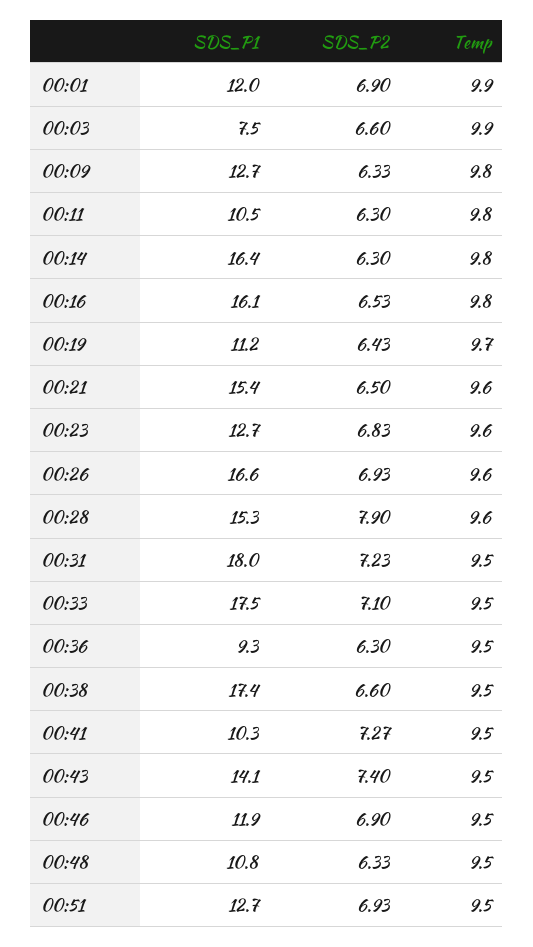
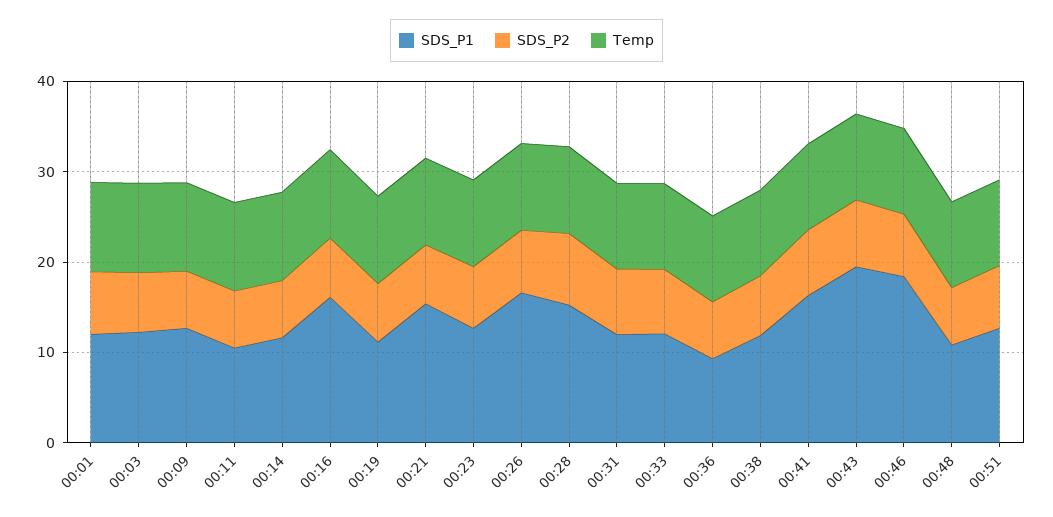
SDS_P1, 00:03: 7.5 -> 12
SDS_P1, 00:14: 16.4 -> 12
SDS_P1, 00:31: 18 -> 12
SDS_P1, 00:33: 17.5 -> 12
SDS_P1, 00:38: 17.4 -> 12
SDS_P1, 00:41: 10.3 -> 16
SDS_P1, 00:43: 14.1 -> 20
SDS_P1, 00:46: 11.9 -> 18

